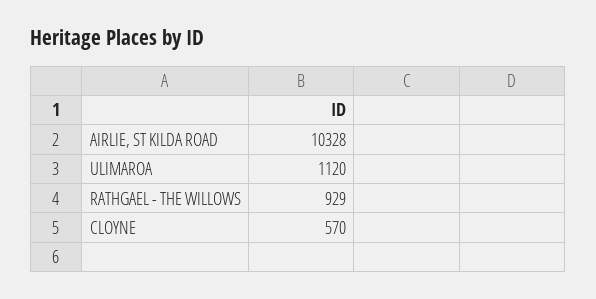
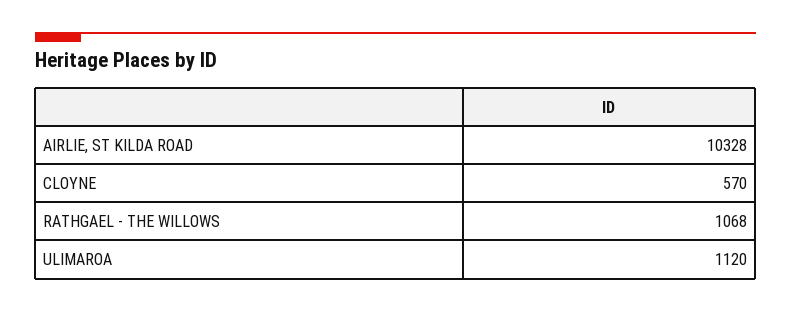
RATHGAEL - THE WILLOWS: 929 -> 1068

